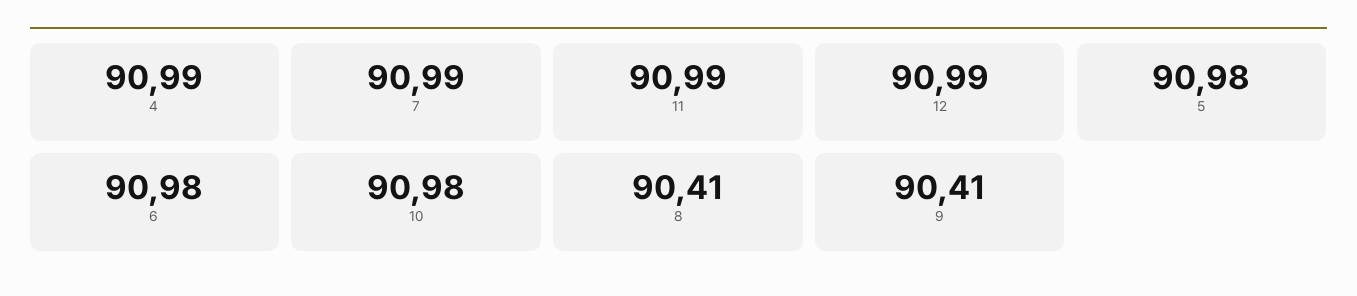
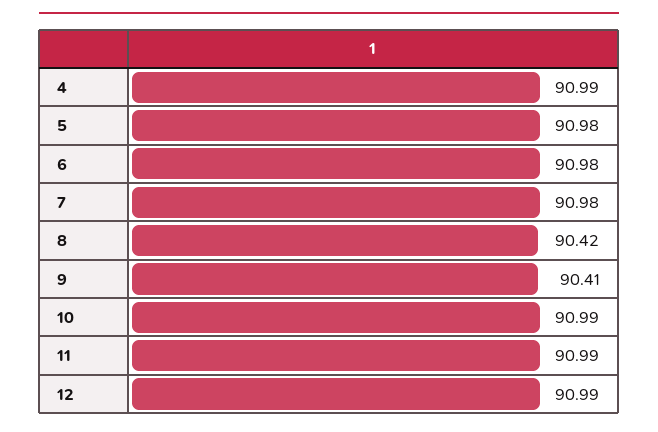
7: 90.99 -> 90.98
10: 90.98 -> 90.99
8: 90.41 -> 90.42

